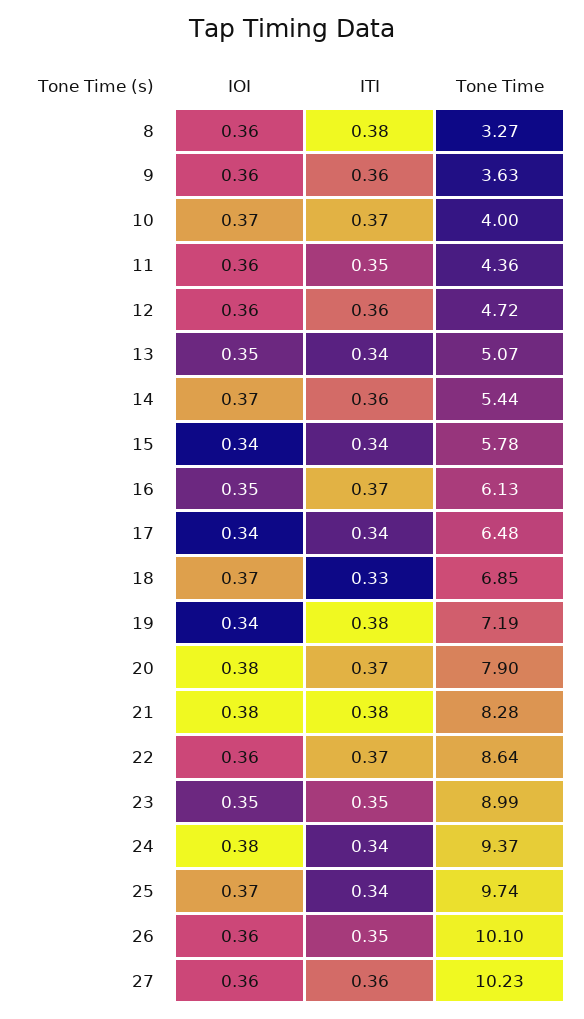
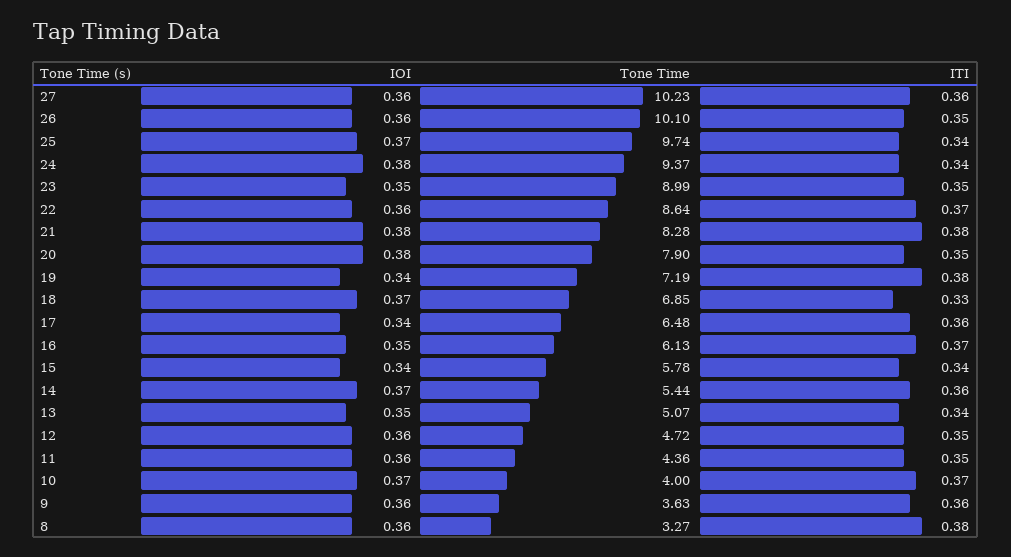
ITI, 12: 0.36 -> 0.35
ITI, 17: 0.34 -> 0.36
ITI, 20: 0.37 -> 0.35

